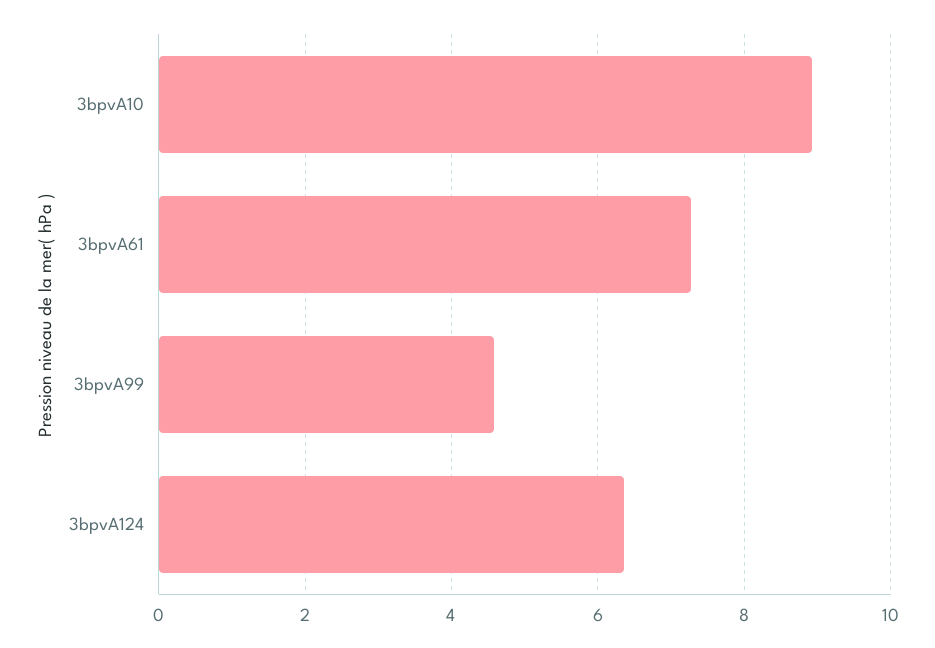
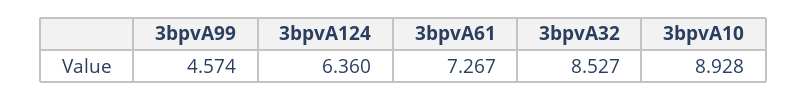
3bpvA32: none -> 8.527

